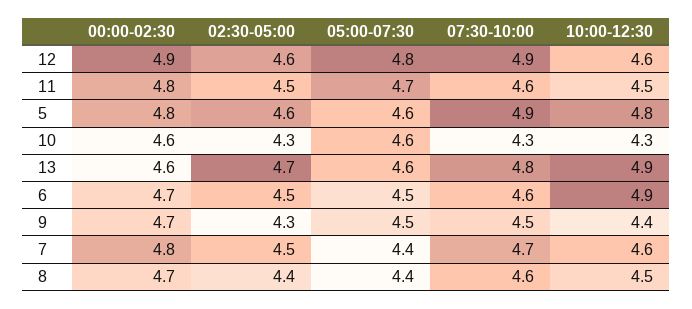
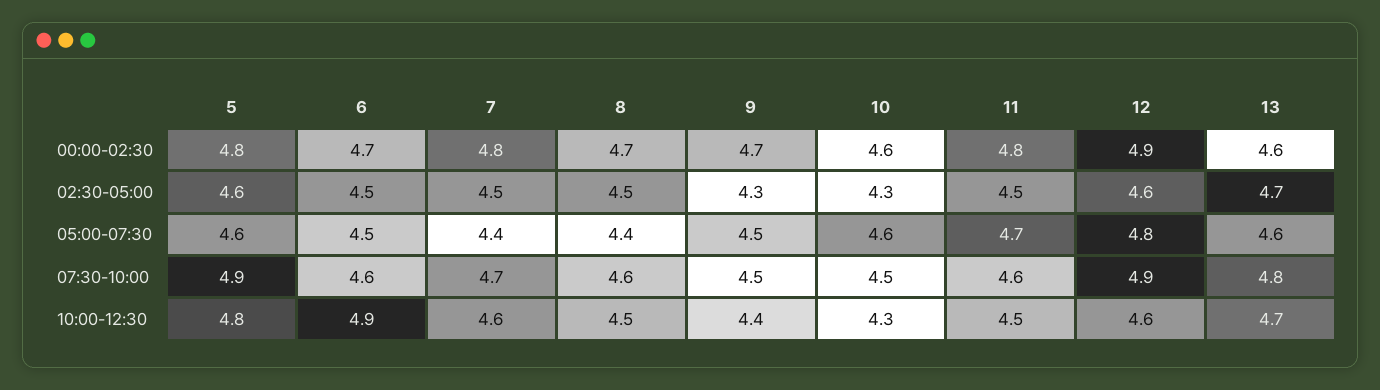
07:30-10:00, 10: 4.3 -> 4.5
10:00-12:30, 13: 4.9 -> 4.7
02:30-05:00, 8: 4.4 -> 4.5

